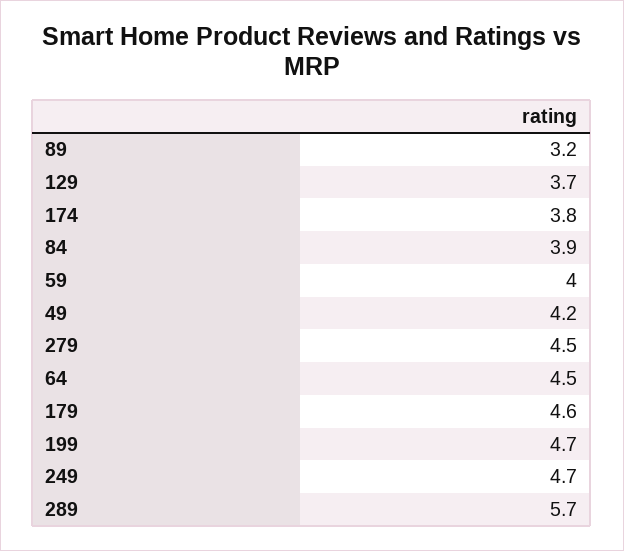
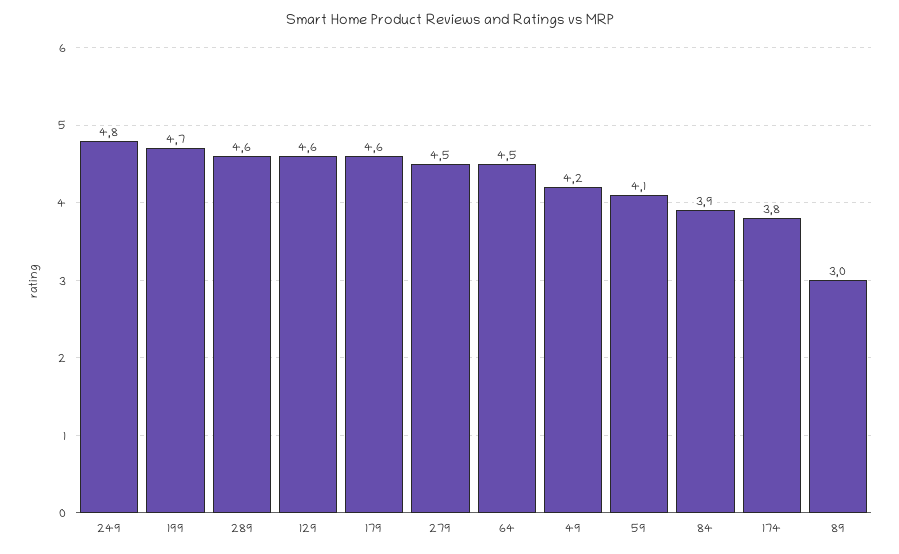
89: 3.2 -> 3
129: 3.7 -> 4.6
59: 4 -> 4.1
249: 4.7 -> 4.8
289: 5.7 -> 4.6

